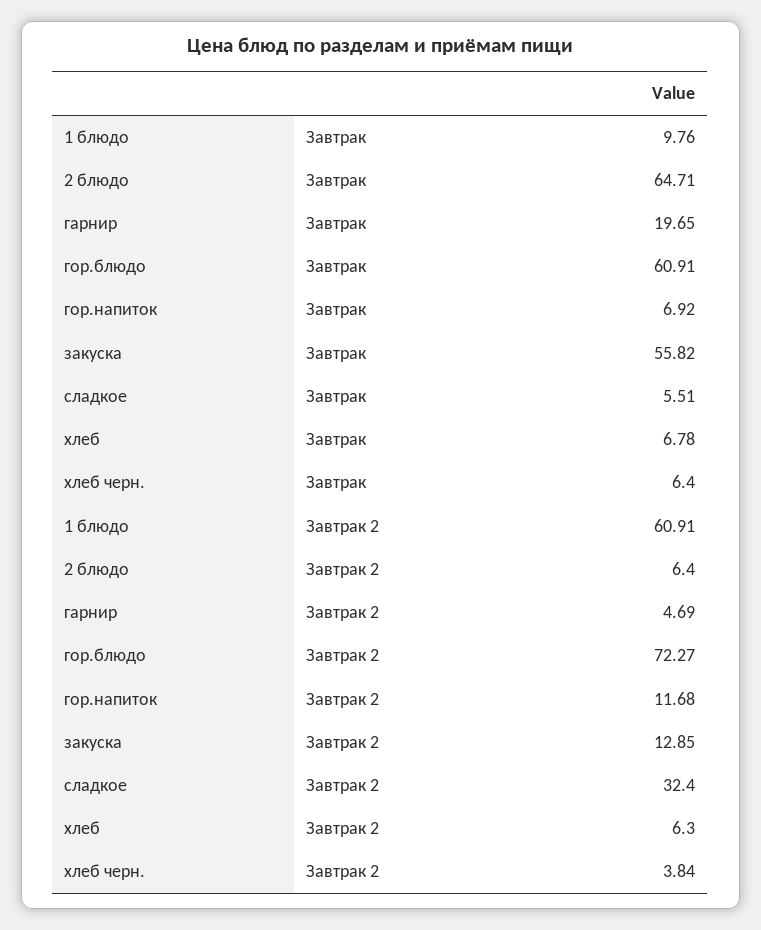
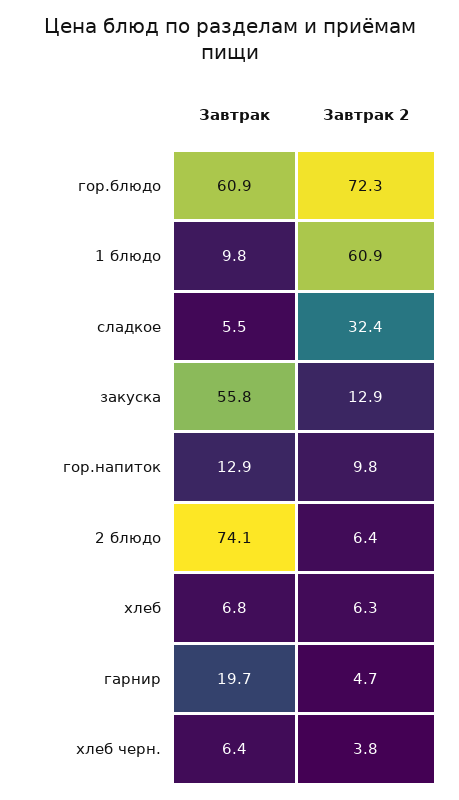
2 блюдо, Завтрак: 64.71 -> 74.1
гор.напиток, Завтрак: 6.92 -> 12.9
гор.напиток, Завтрак 2: 11.68 -> 9.8

